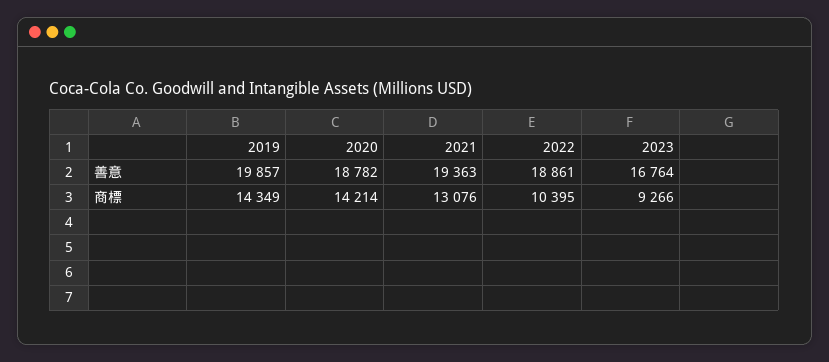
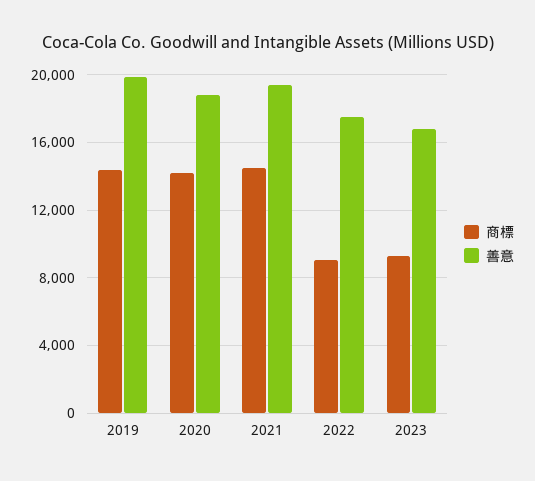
善意, 2022: 18861 -> 17500
商標, 2021: 13076 -> 14500
商標, 2022: 10395 -> 9000

